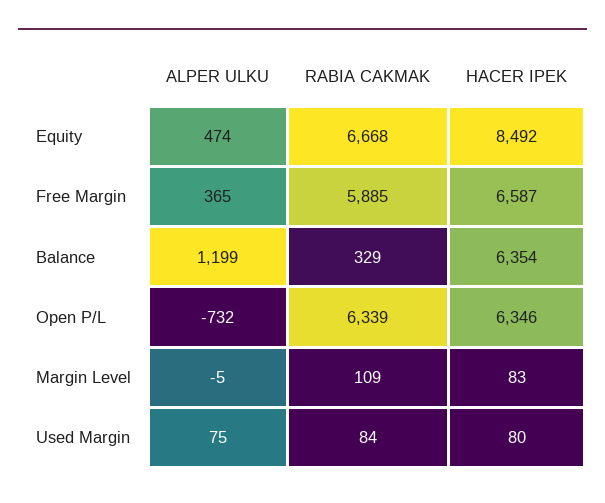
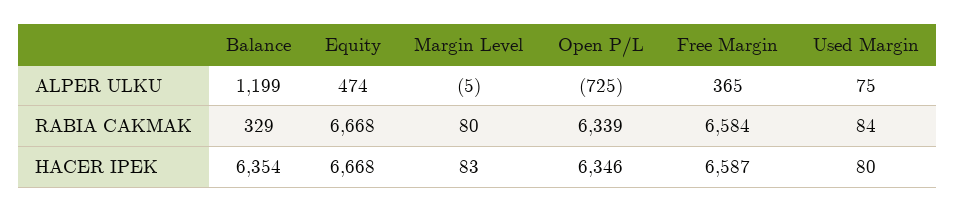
HACER IPEK, Equity: 8492 -> 6668
RABIA CAKMAK, Free Margin: 5885 -> 6584
ALPER ULKU, Open P/L: -732 -> -725
RABIA CAKMAK, Margin Level: 109 -> 80

